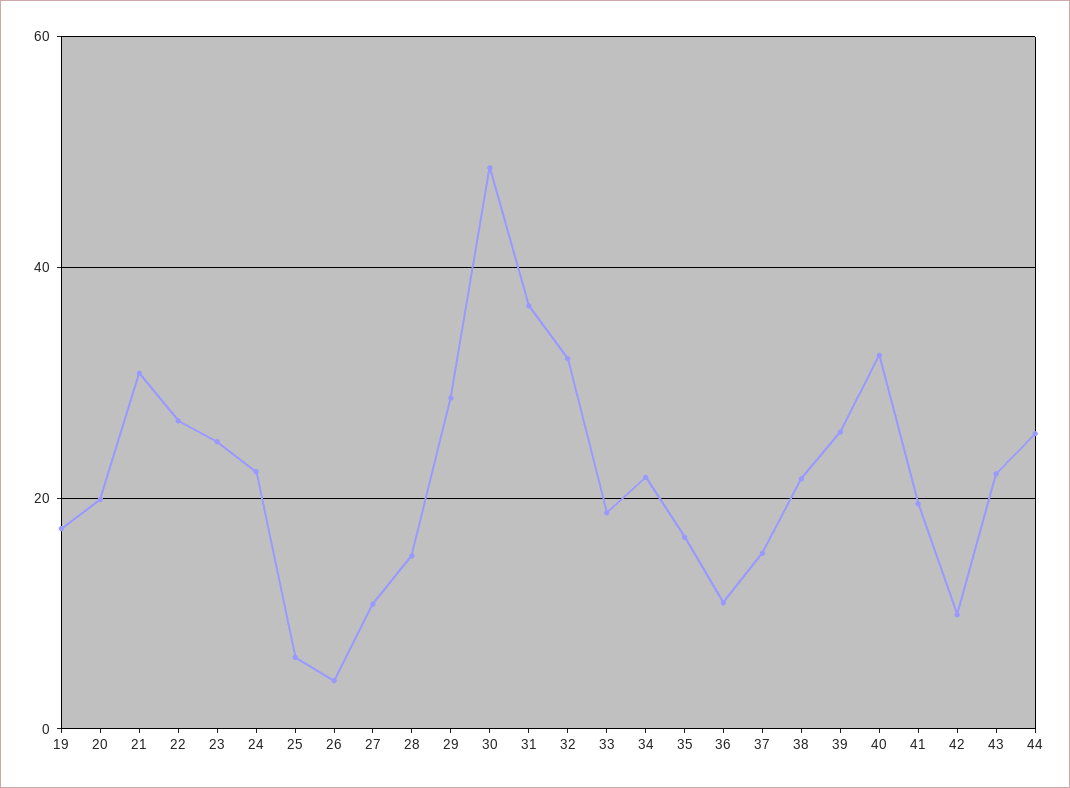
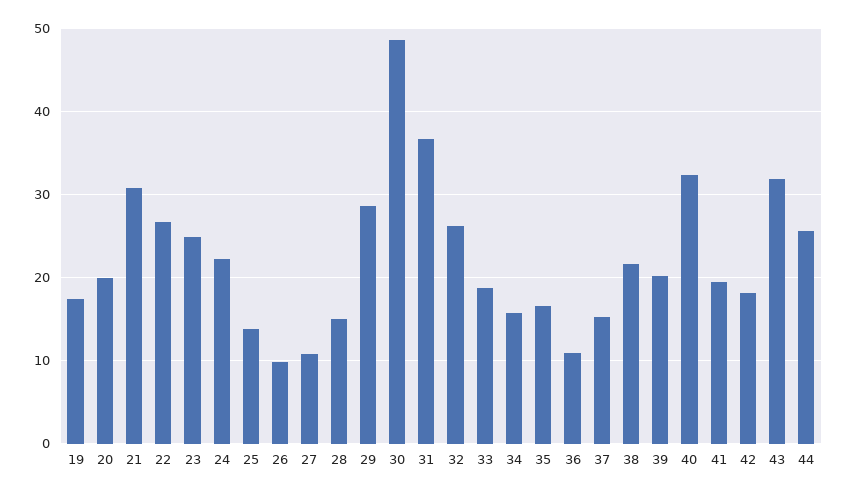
25: 6 -> 14
26: 4 -> 10
32: 32 -> 26
34: 22 -> 16
39: 26 -> 20
42: 10 -> 18
43: 22 -> 32

